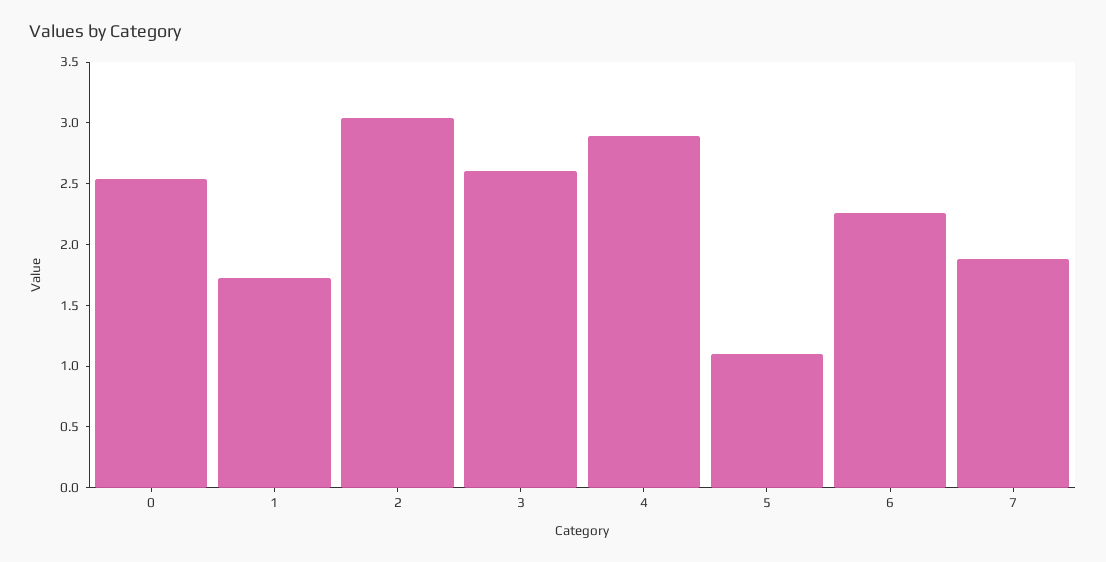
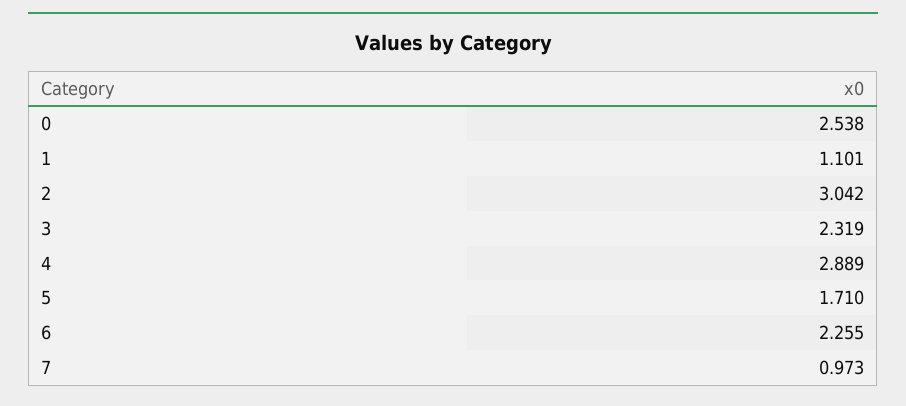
1: 1.7 -> 1.101
3: 2.6 -> 2.319
5: 1.1 -> 1.71
7: 1.9 -> 0.973

